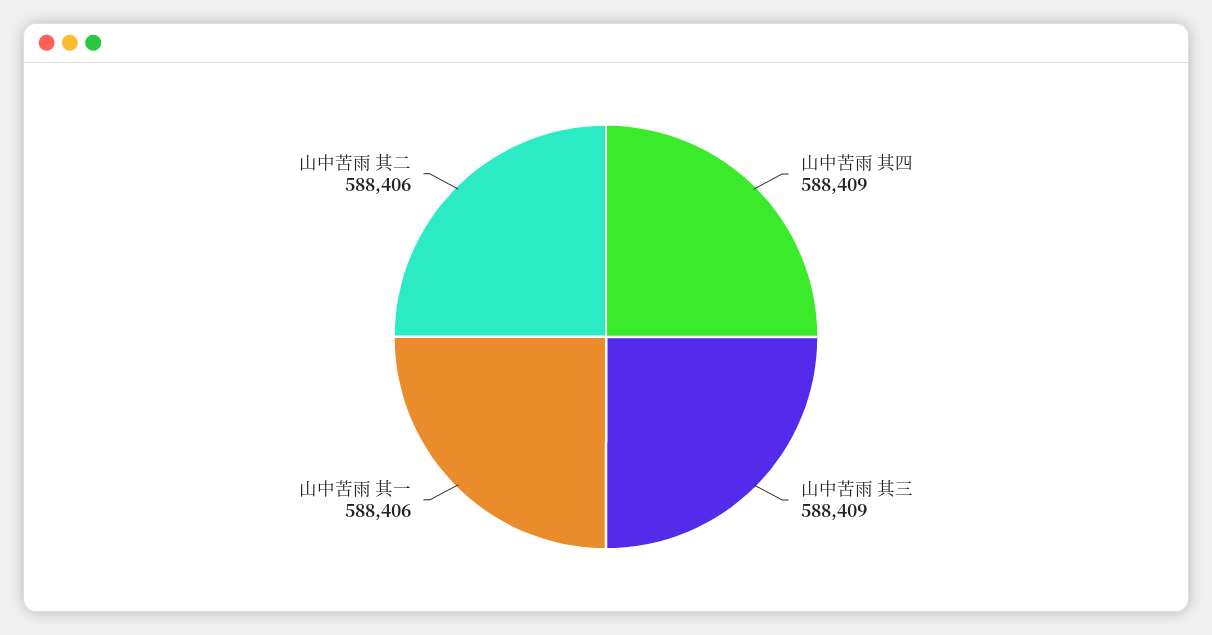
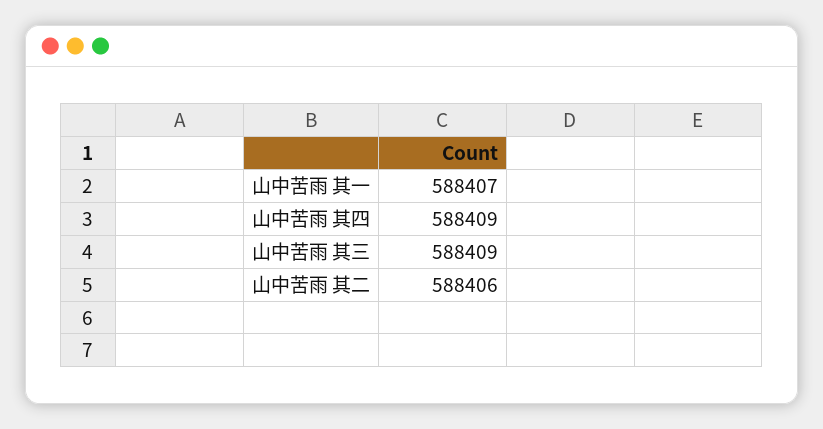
山中苦雨 其一: 588406 -> 588407

